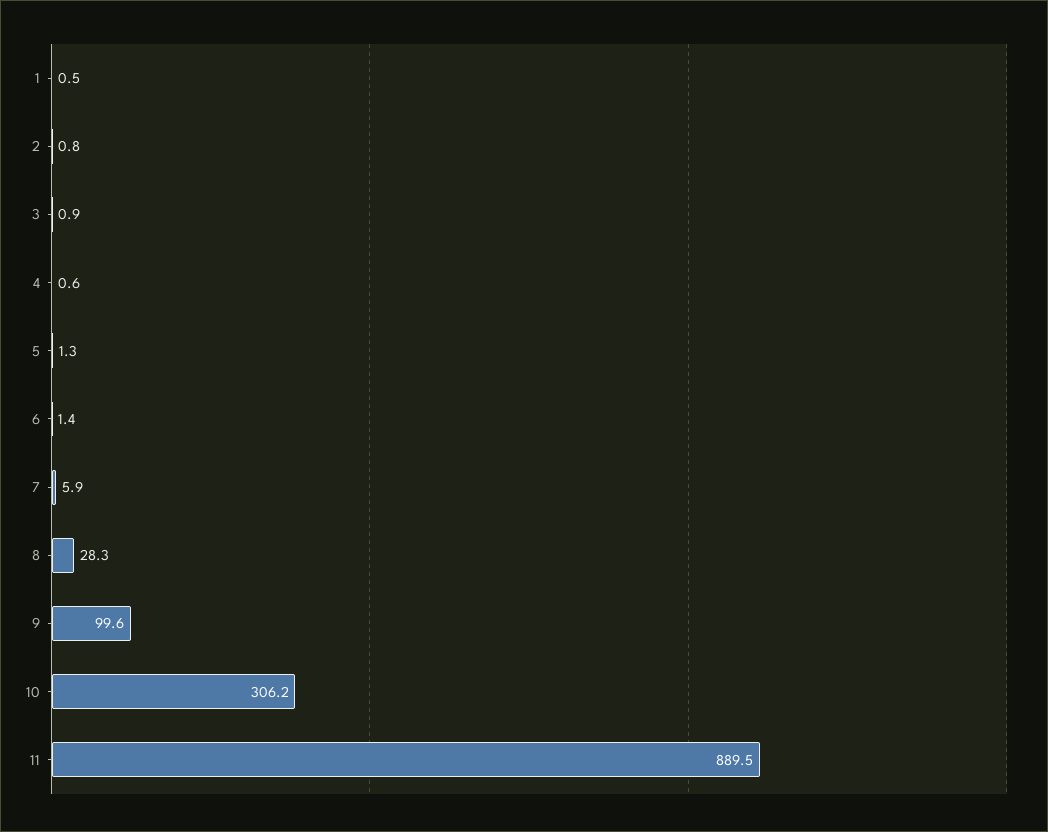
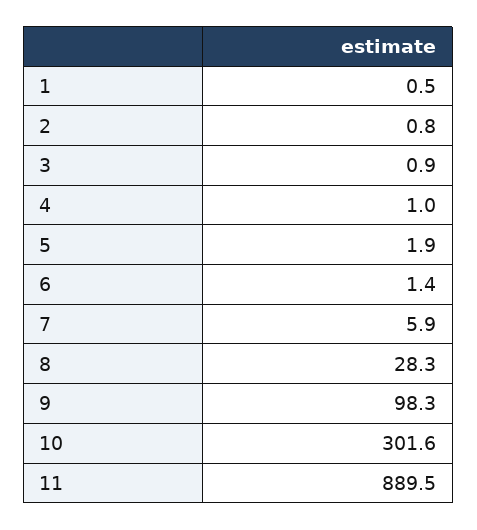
4: 0.6 -> 1
5: 1.3 -> 1.9
9: 99.6 -> 98.3
10: 306.2 -> 301.6

